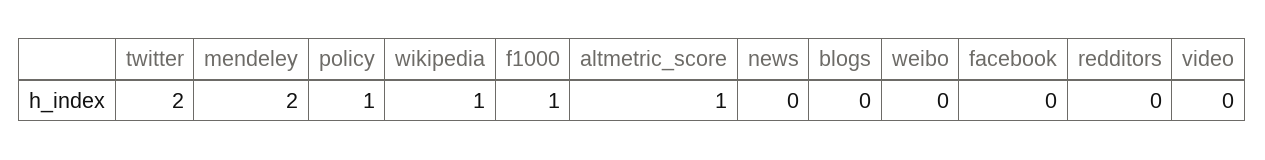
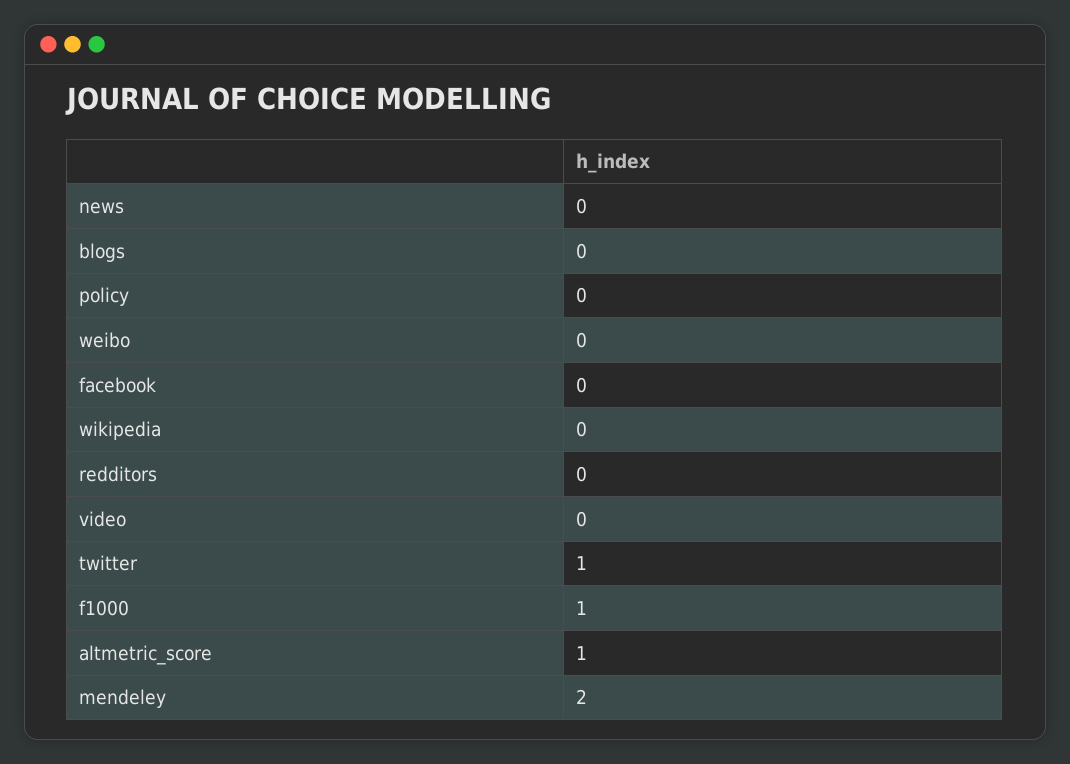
twitter: 2 -> 1
policy: 1 -> 0
wikipedia: 1 -> 0

